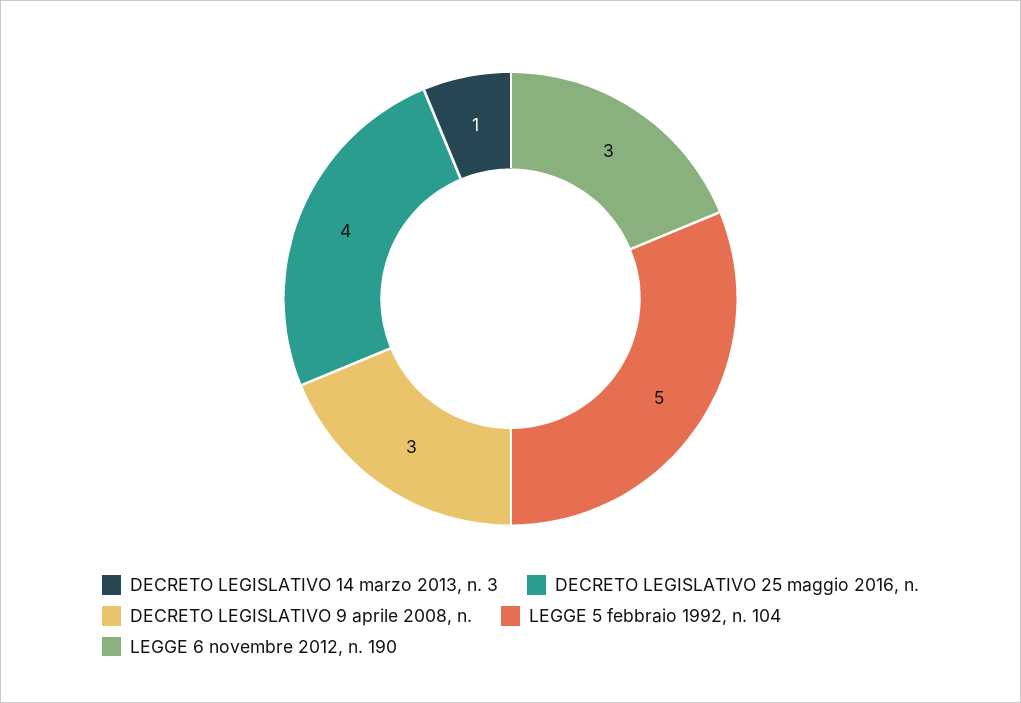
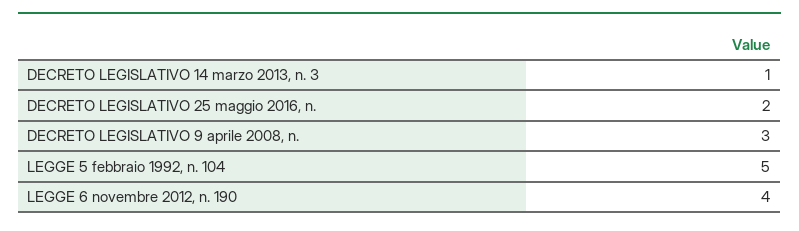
DECRETO LEGISLATIVO 25 maggio 2016, n.: 4 -> 2
LEGGE 6 novembre 2012, n. 190: 3 -> 4

